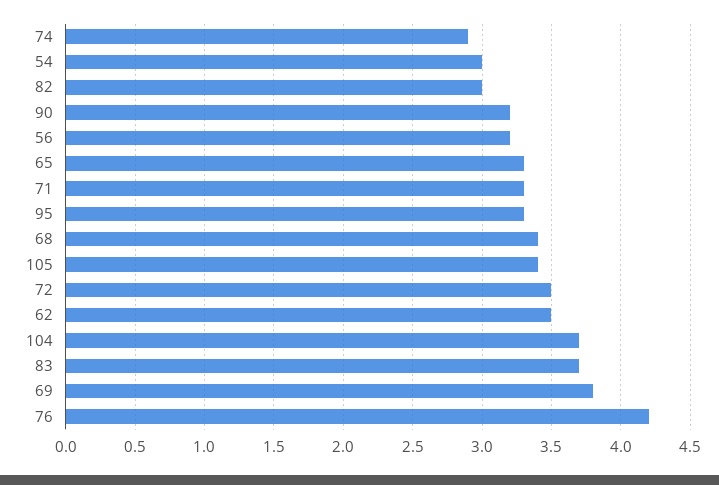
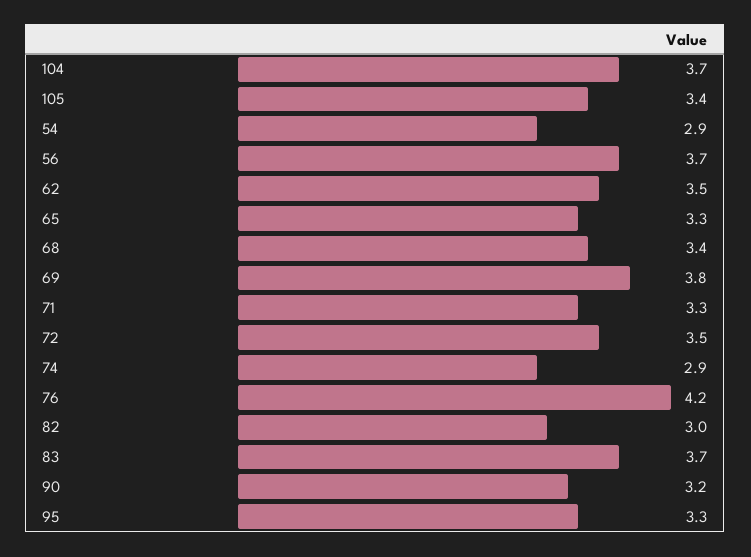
54: 3 -> 2.9
56: 3.2 -> 3.7

